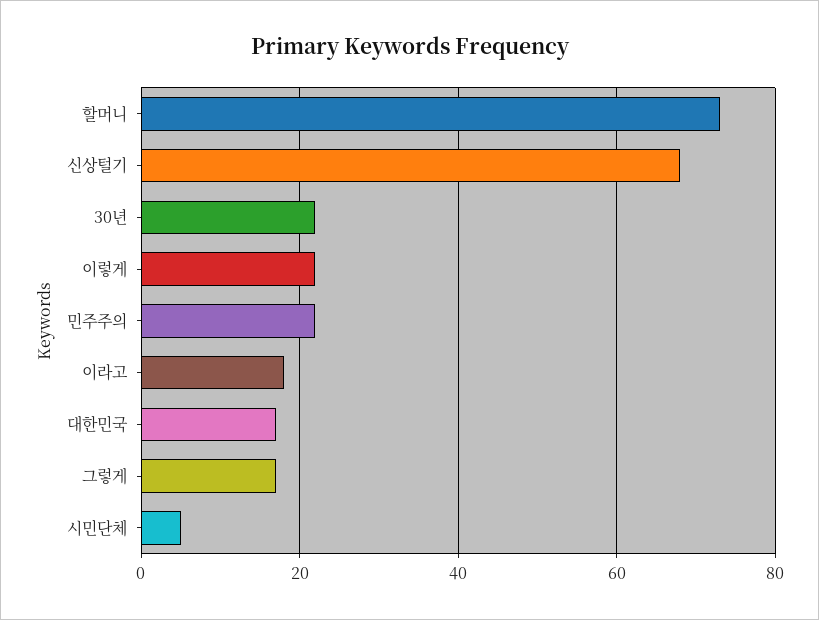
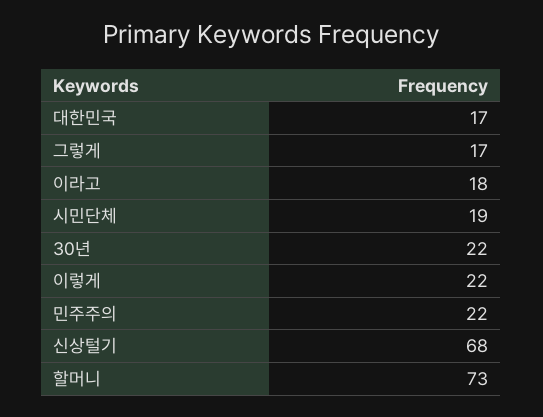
시민단체: 5 -> 19

